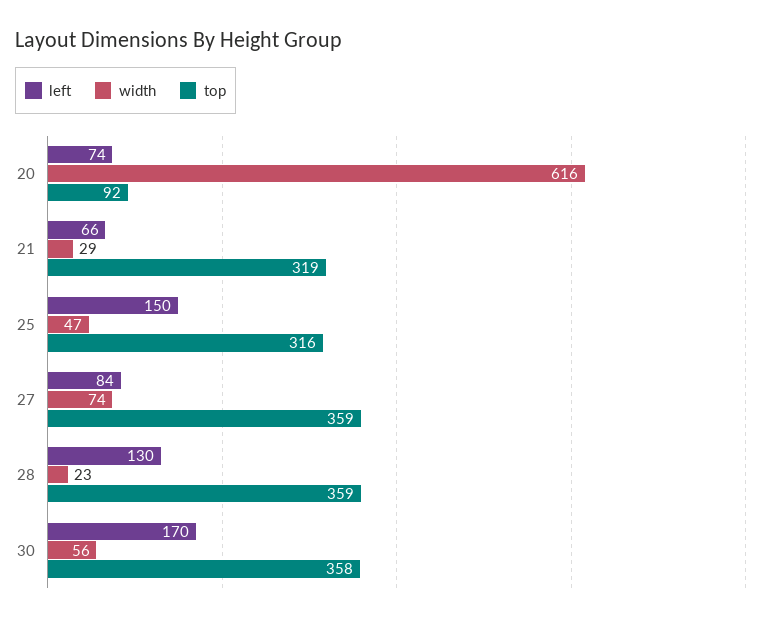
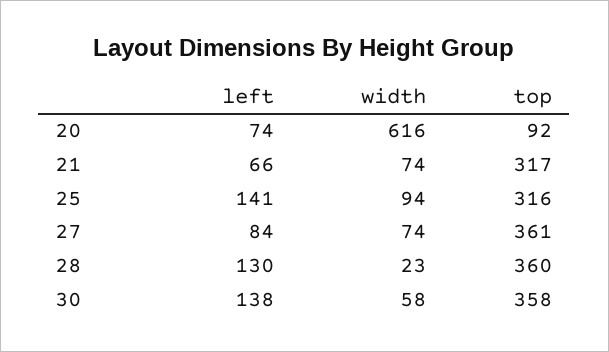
width, 21: 29 -> 74
top, 21: 319 -> 317
left, 25: 150 -> 141
width, 25: 47 -> 94
top, 27: 359 -> 361
top, 28: 359 -> 360
left, 30: 170 -> 138
width, 30: 56 -> 58

